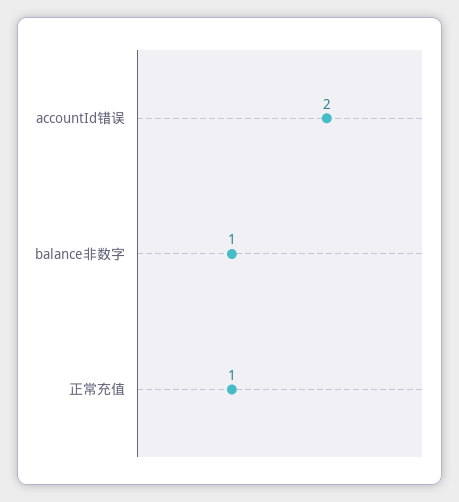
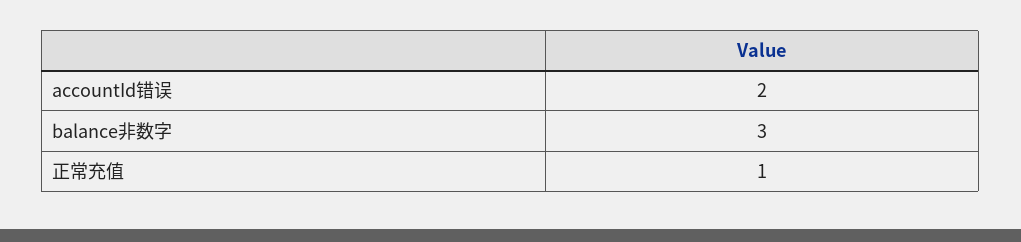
balance非数字: 1 -> 3

